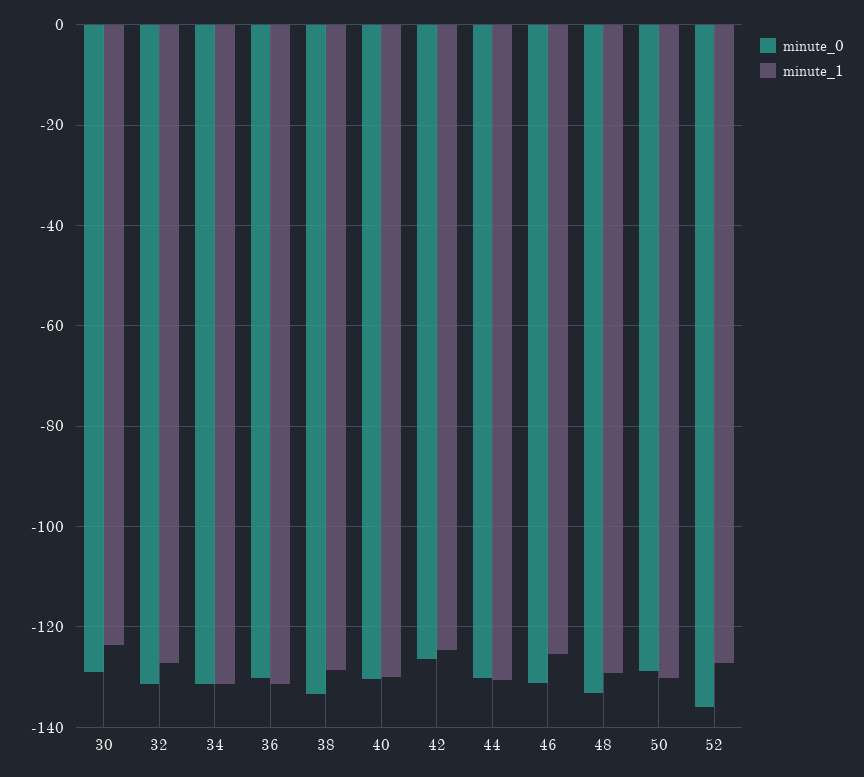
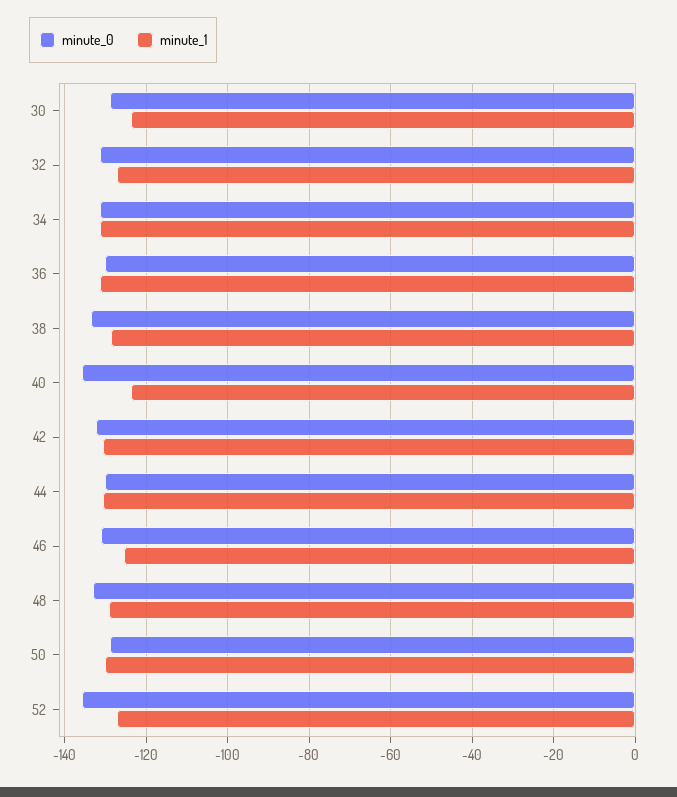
minute_0, 40: -130 -> -136
minute_1, 40: -130 -> -124
minute_0, 42: -126 -> -132
minute_1, 42: -124 -> -130

